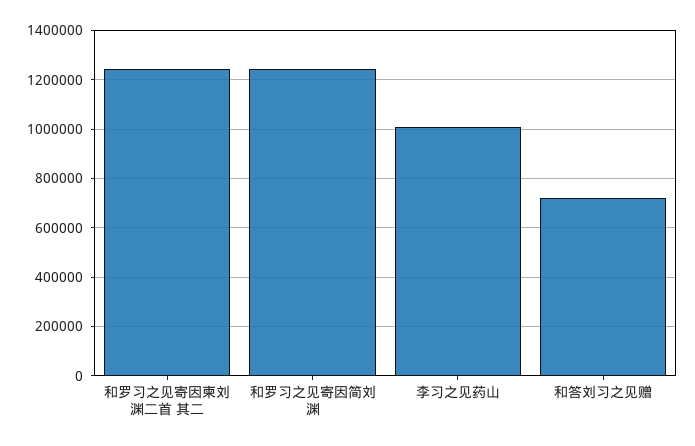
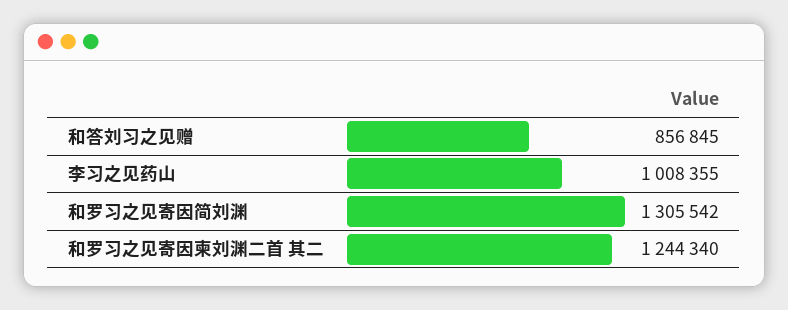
和罗习之见寄因简刘渊: 1250000 -> 1305542
和答刘习之见赠: 725000 -> 856845

